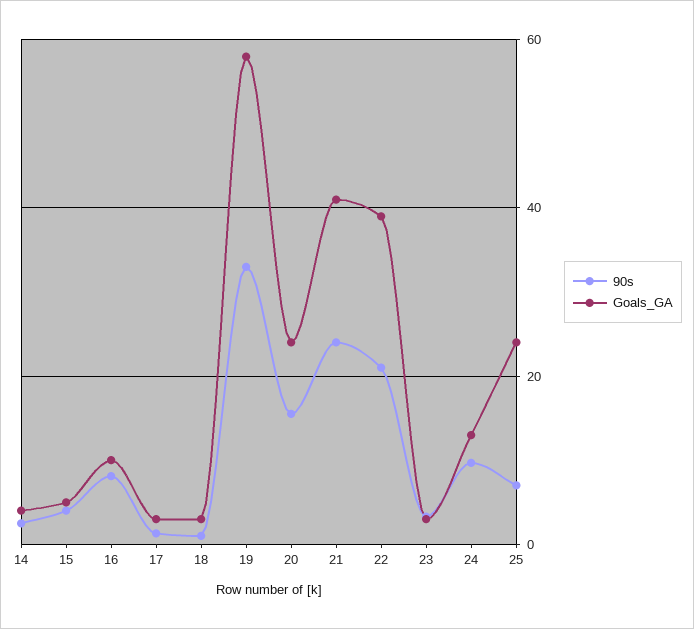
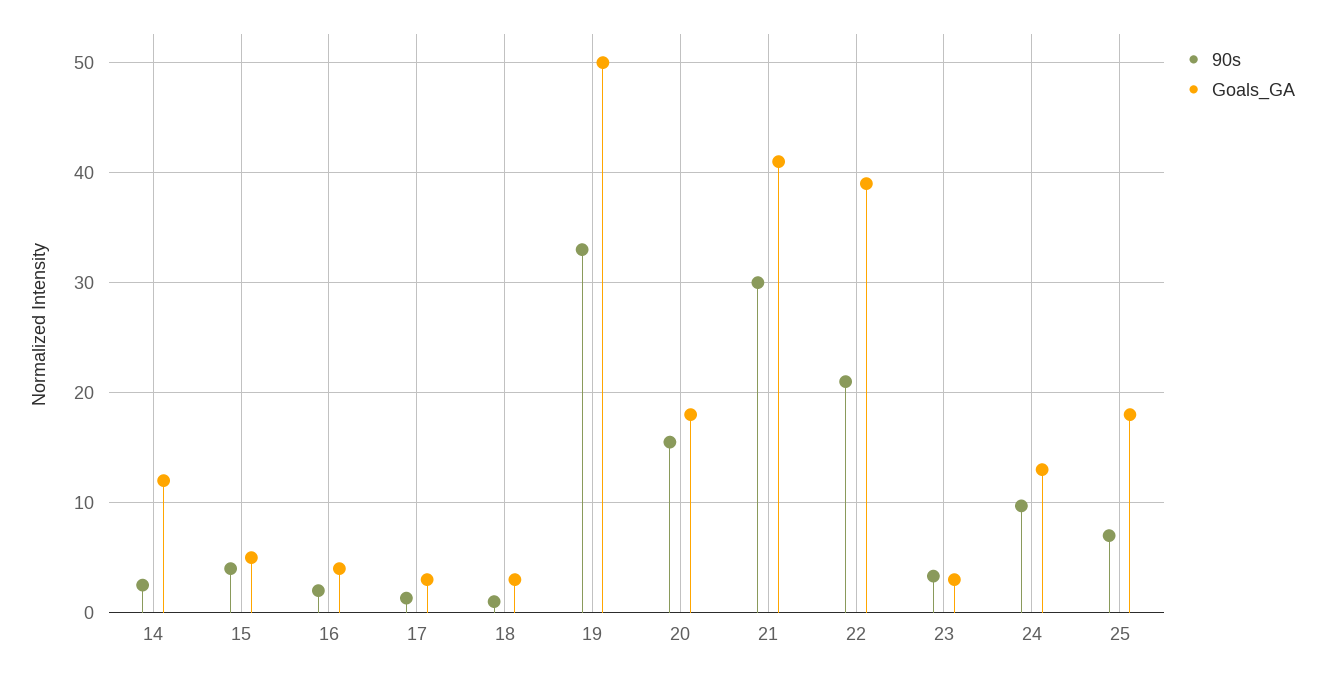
Goals_GA, 14: 4 -> 12
90s, 16: 8 -> 2
Goals_GA, 16: 10 -> 4
Goals_GA, 19: 58 -> 50
Goals_GA, 20: 24 -> 18
90s, 21: 24 -> 30
Goals_GA, 25: 24 -> 18

